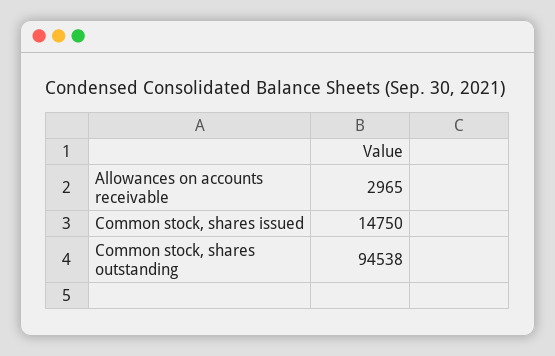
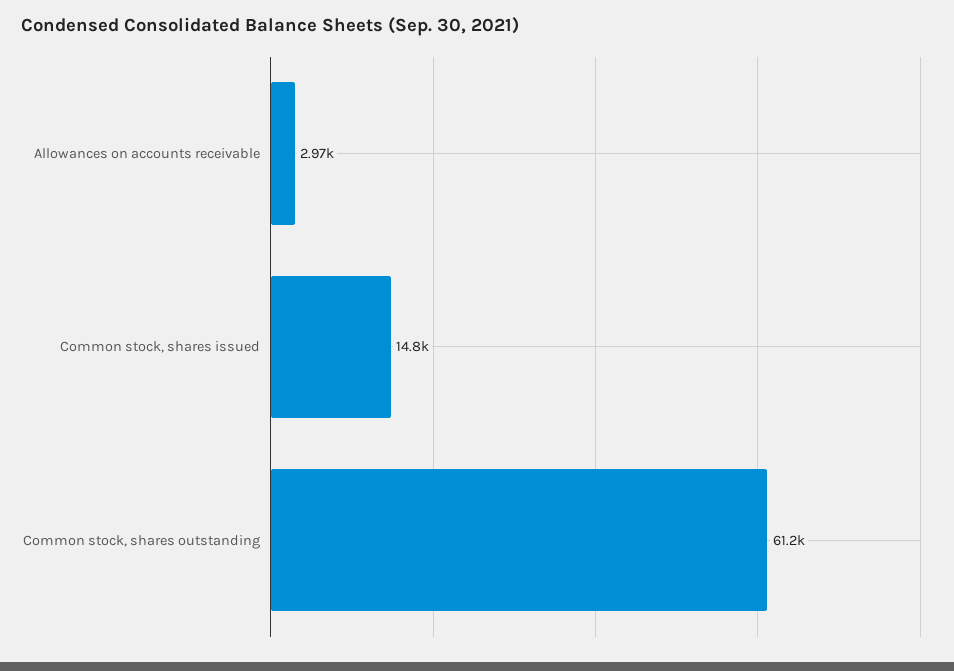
Common stock, shares outstanding: 94538 -> 61200

